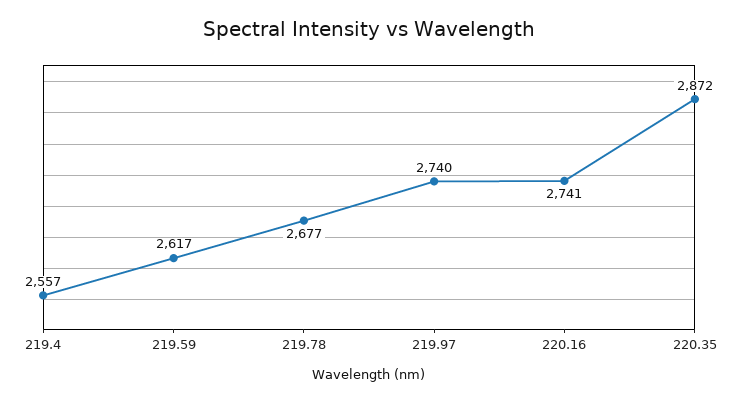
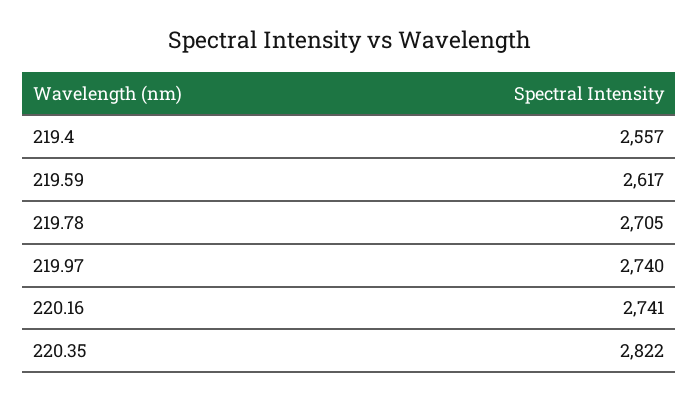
219.78: 2677 -> 2705
220.35: 2872 -> 2822

